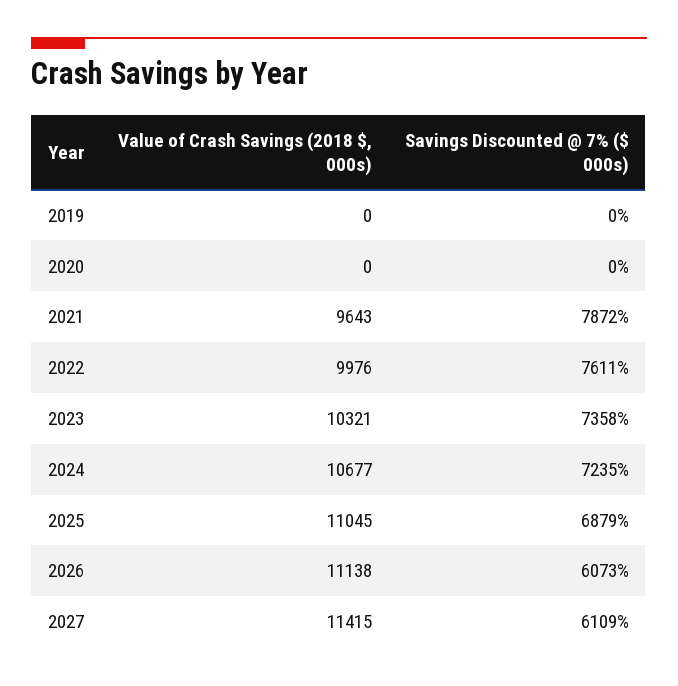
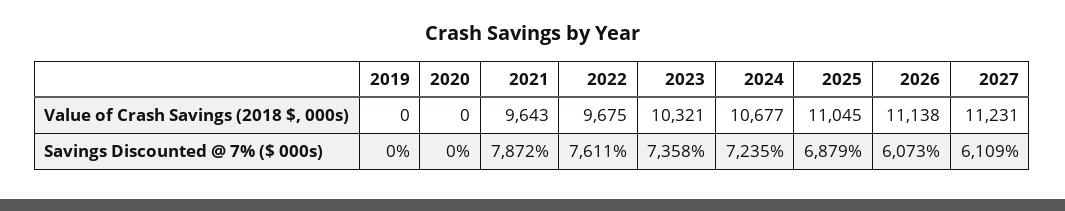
Value of Crash Savings (2018 $, 000s), 2022: 9976 -> 9675
Value of Crash Savings (2018 $, 000s), 2027: 11415 -> 11231

